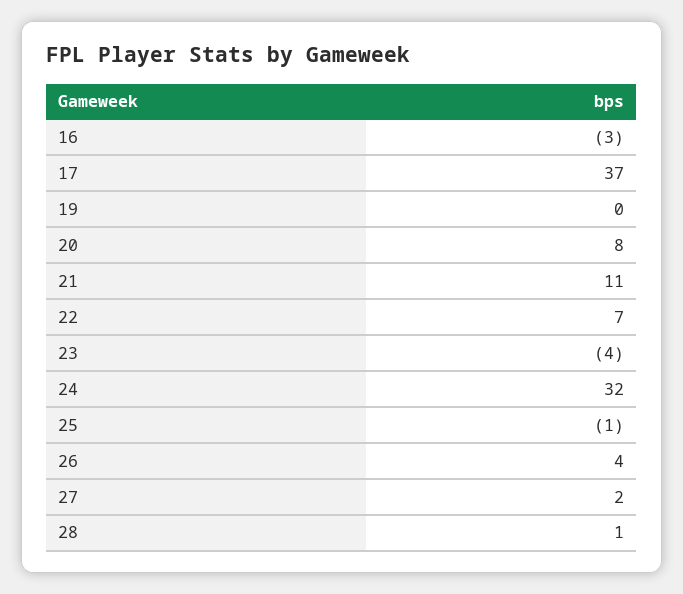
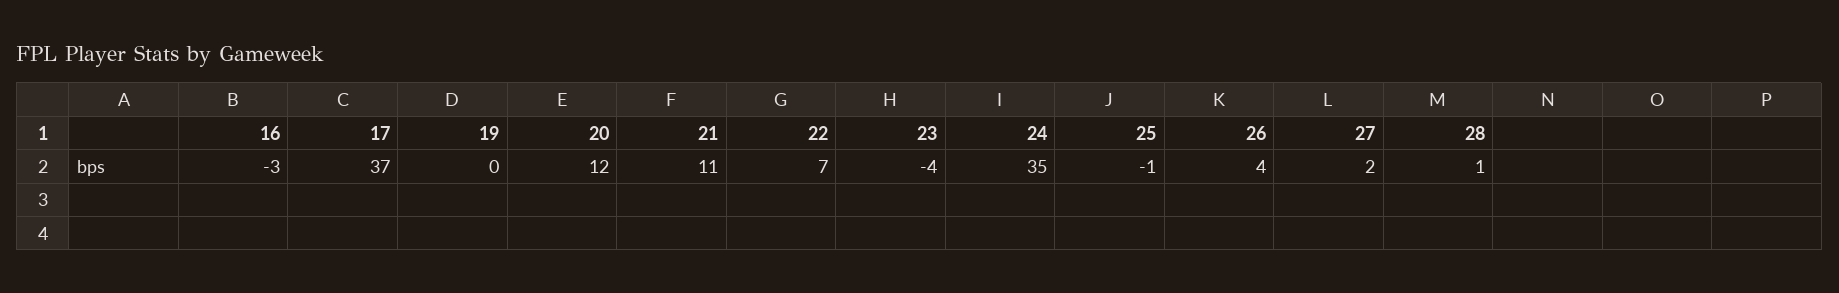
20: 8 -> 12
24: 32 -> 35

